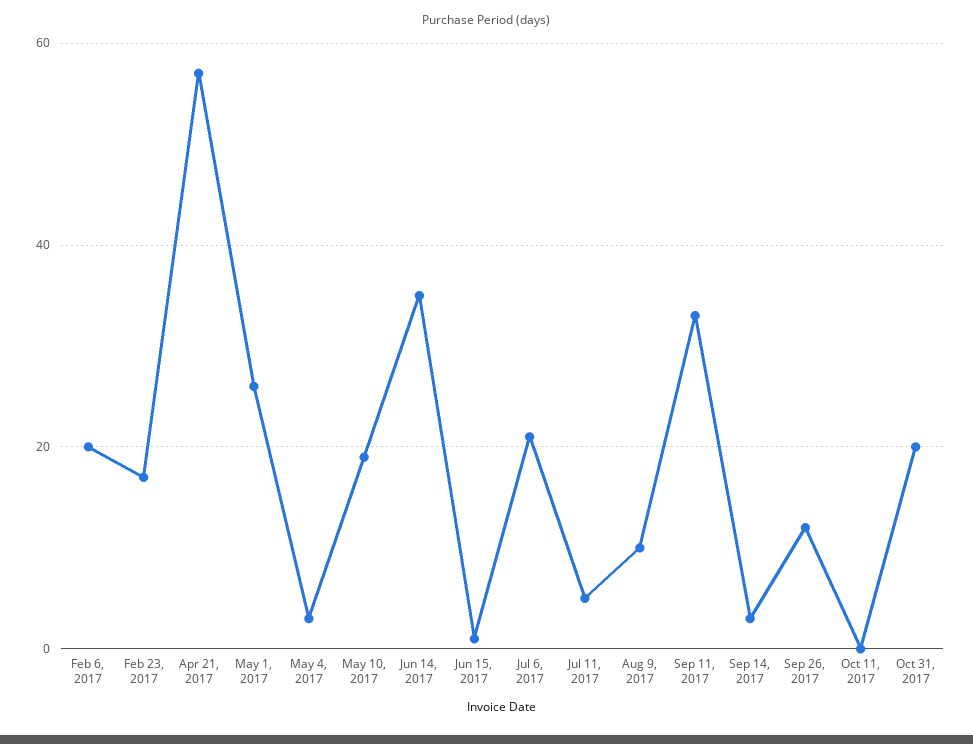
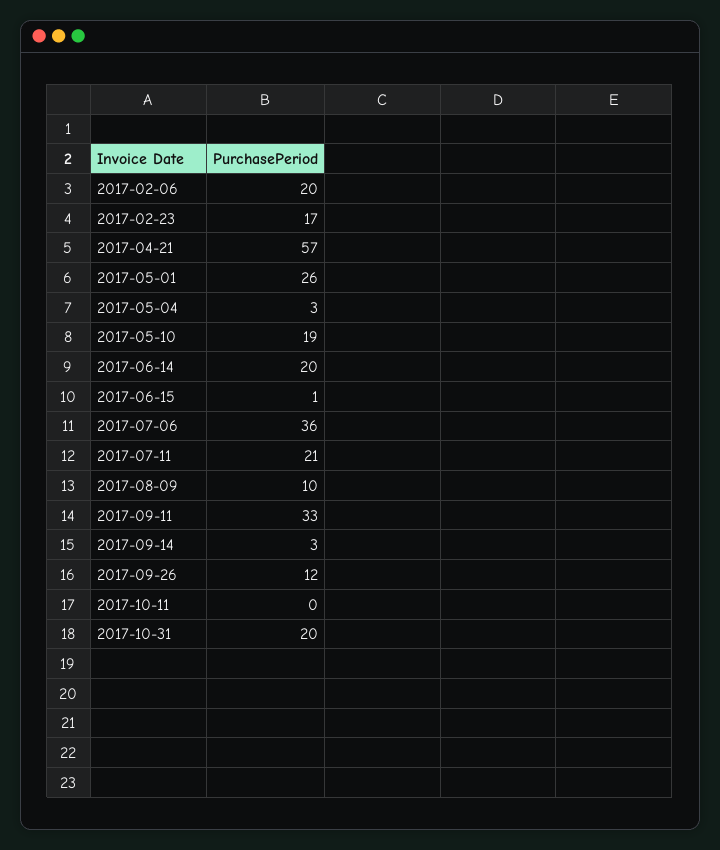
Jun 14, 2017: 35 -> 20
Jul 6, 2017: 20 -> 36
Jul 11, 2017: 5 -> 21

